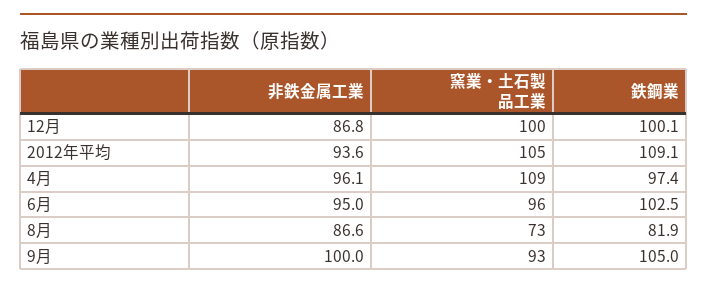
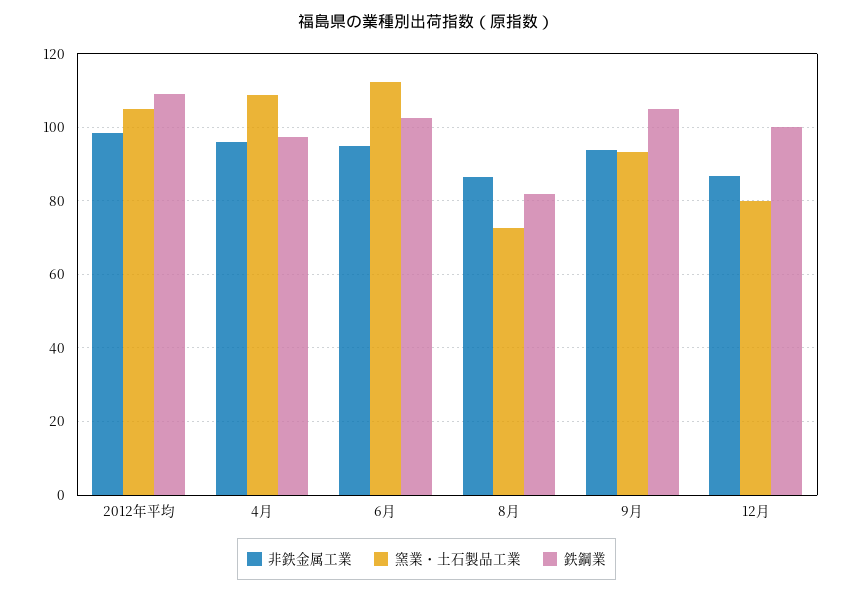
窯業・土石製品工業, 12月: 100 -> 80
非鉄金属工業, 2012年平均: 93.6 -> 98
窯業・土石製品工業, 6月: 96 -> 112
非鉄金属工業, 9月: 100 -> 94

